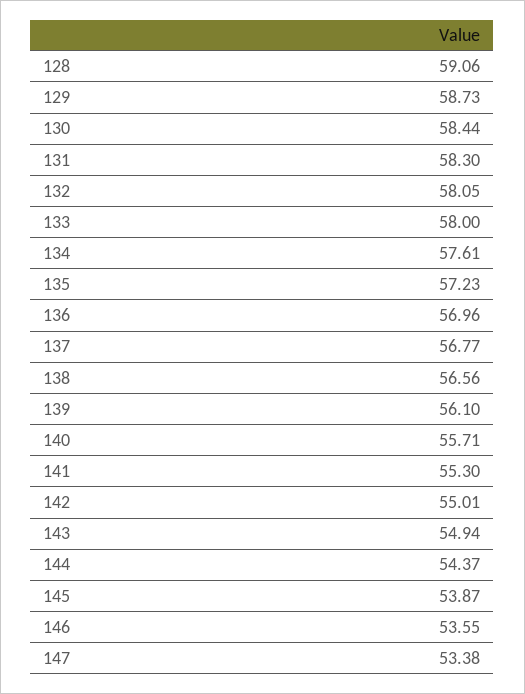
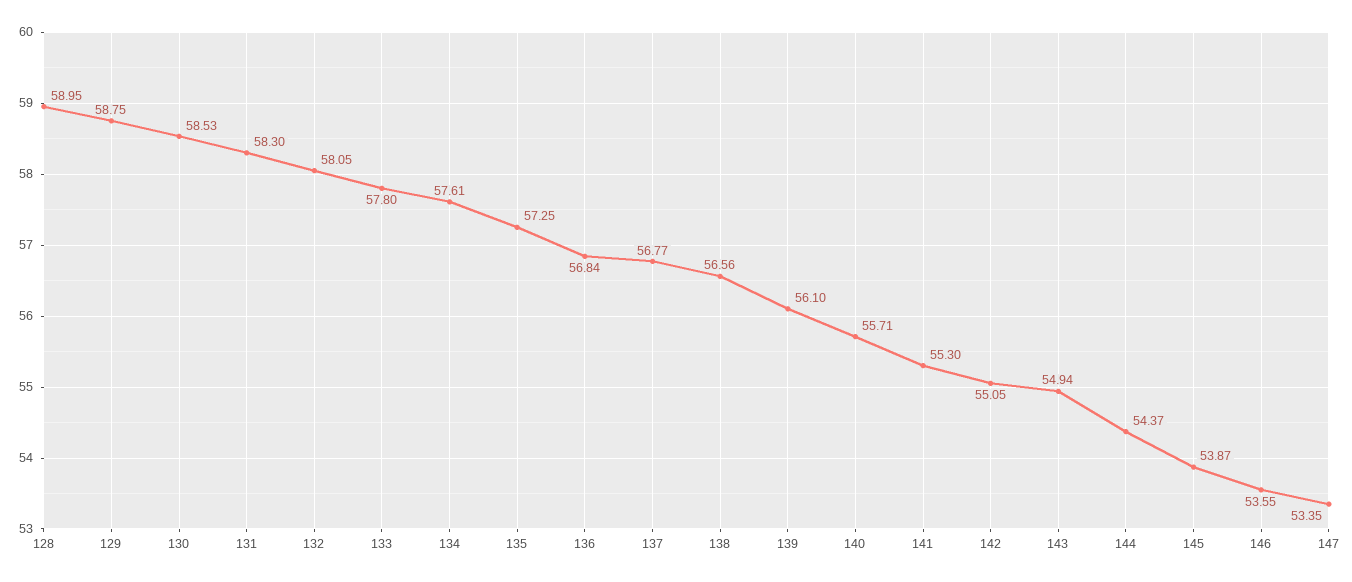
128: 59.06 -> 58.95
129: 58.73 -> 58.75
130: 58.44 -> 58.53
133: 58 -> 57.8
135: 57.23 -> 57.25
136: 56.96 -> 56.84
142: 55.01 -> 55.05
147: 53.38 -> 53.35

